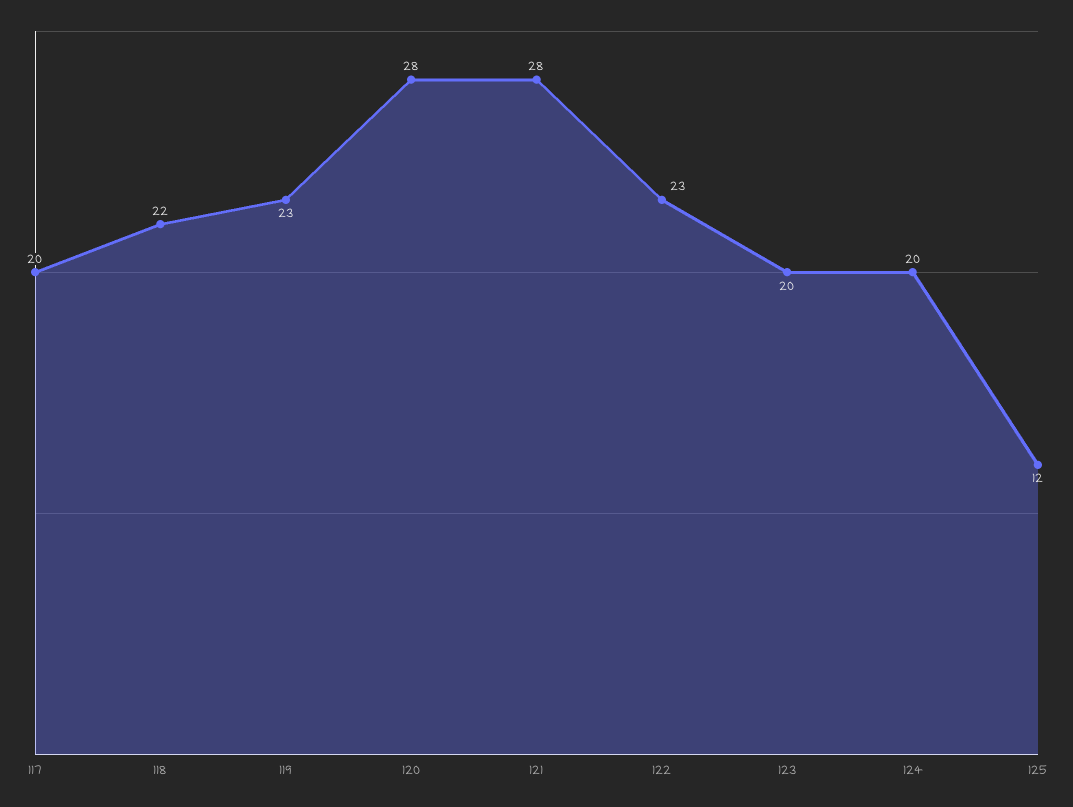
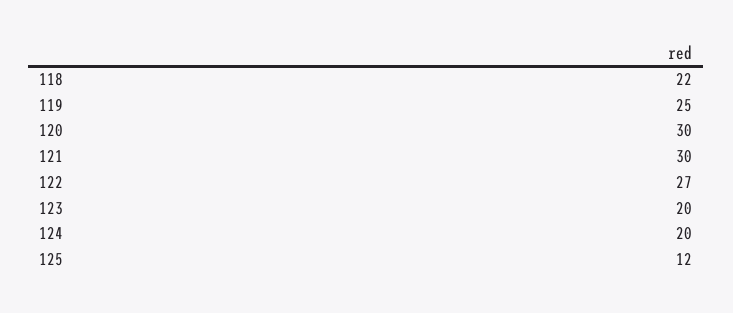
117: 20 -> none
119: 23 -> 25
120: 28 -> 30
121: 28 -> 30
122: 23 -> 27

